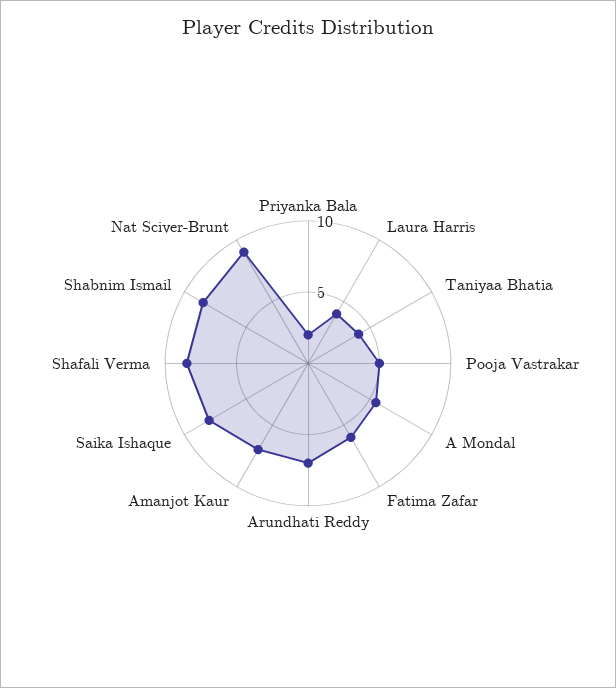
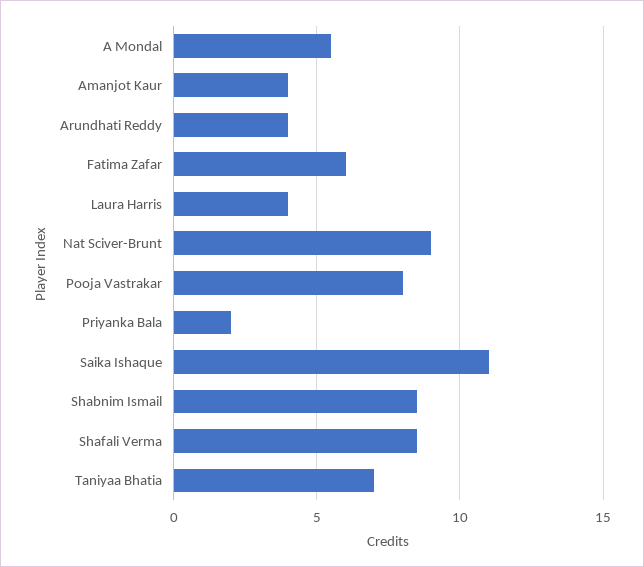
Taniyaa Bhatia: 4 -> 7
Pooja Vastrakar: 5 -> 8
Arundhati Reddy: 7 -> 4
Amanjot Kaur: 7 -> 4
Saika Ishaque: 8 -> 11

